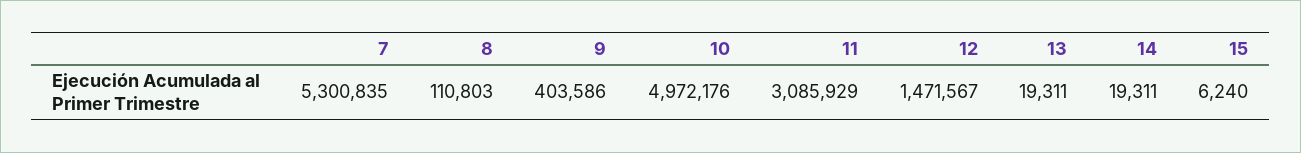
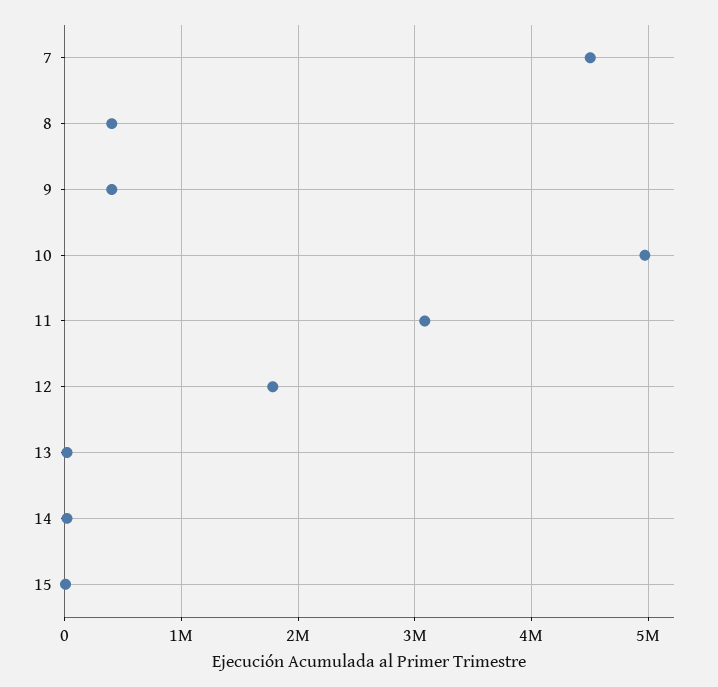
7: 5300835 -> 4500000
8: 110803 -> 400000
12: 1471567 -> 1800000

